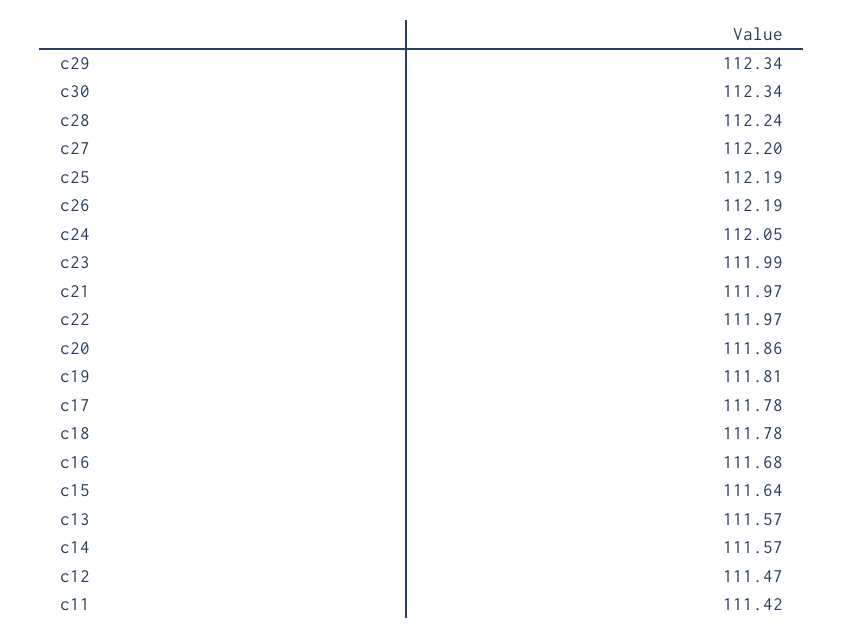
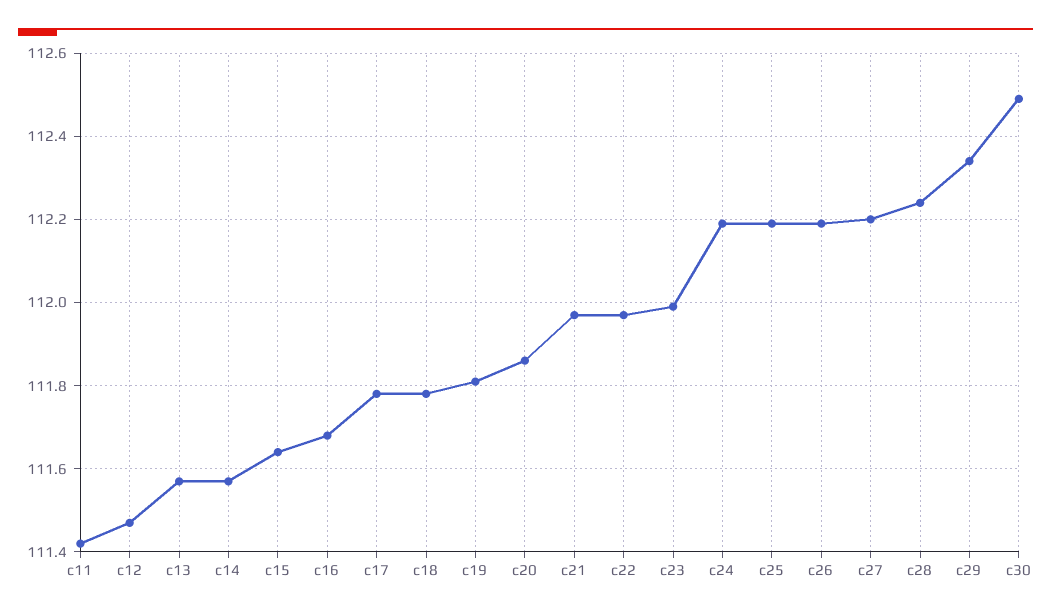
c30: 112.34 -> 112.5
c24: 112.05 -> 112.2

